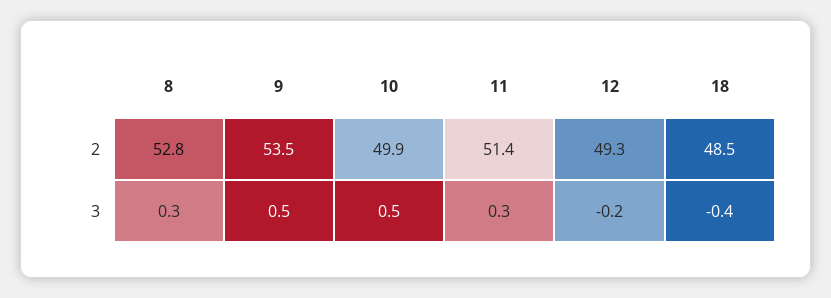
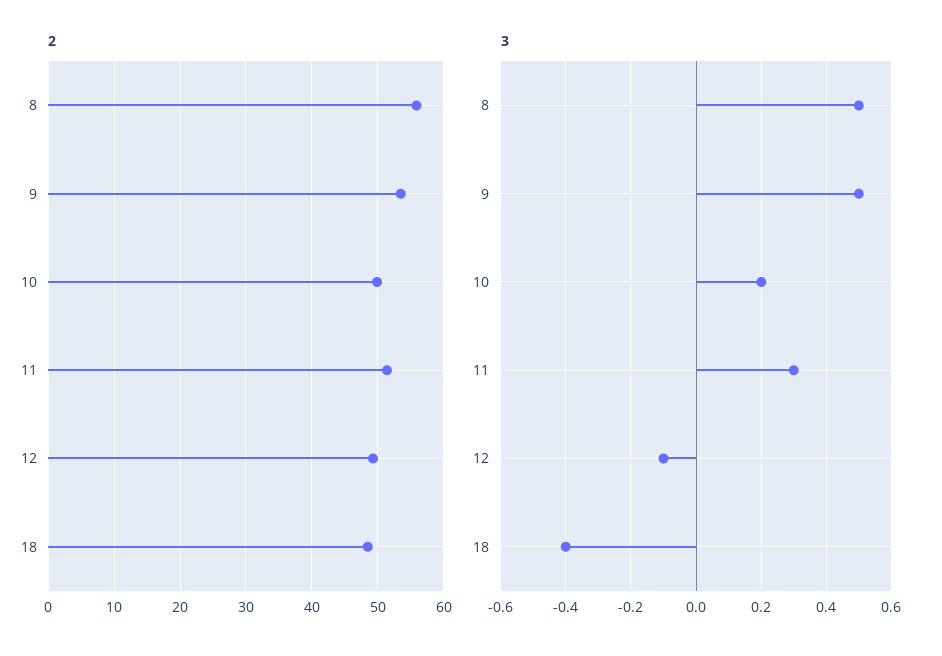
2, 8: 52.8 -> 56
3, 8: 0.3 -> 0.5
3, 10: 0.5 -> 0.2
3, 12: -0.2 -> -0.1

